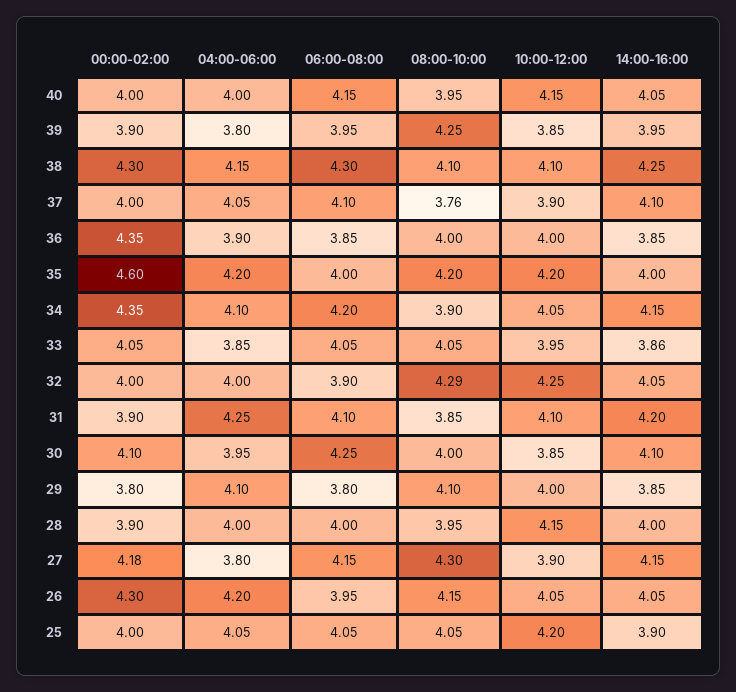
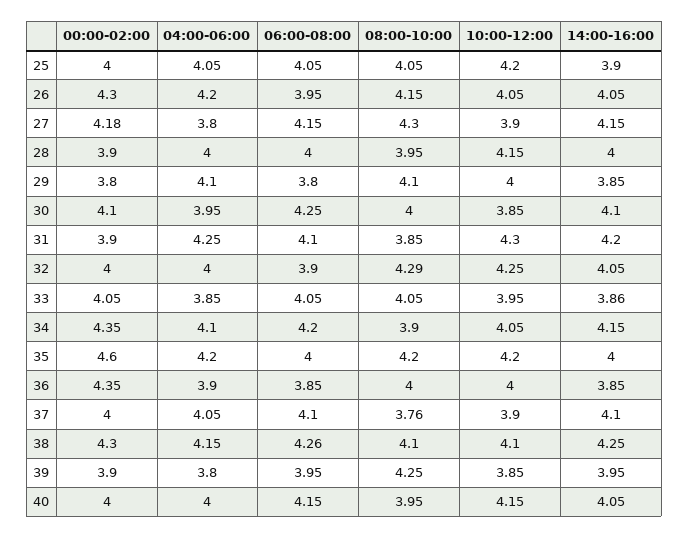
06:00-08:00, 38: 4.3 -> 4.26
10:00-12:00, 31: 4.1 -> 4.3

